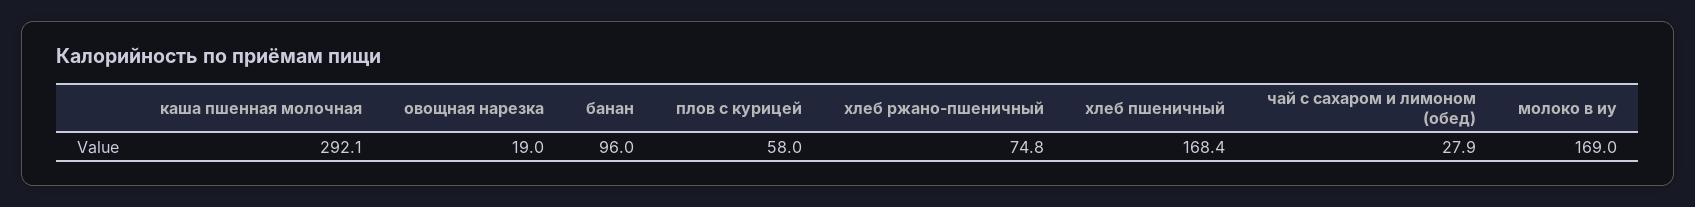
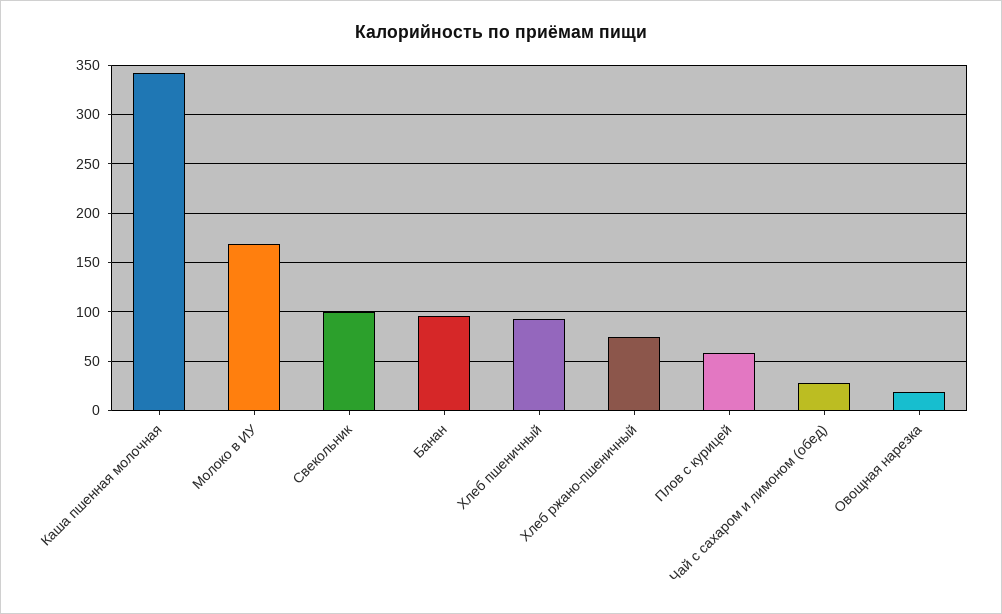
каша пшенная молочная: 292.1 -> 340
хлеб пшеничный: 168.4 -> 90
Свекольник: none -> 100

